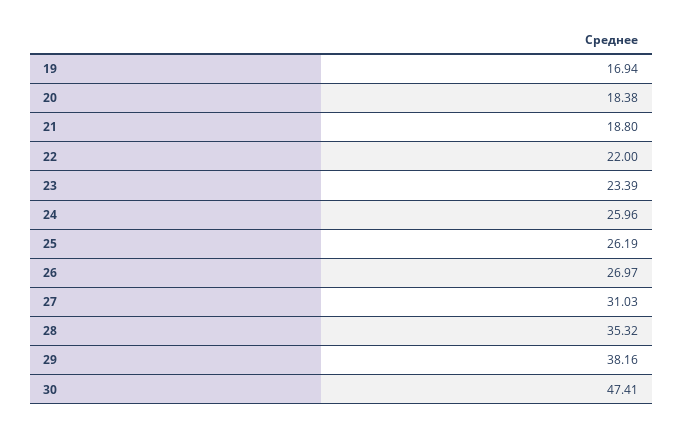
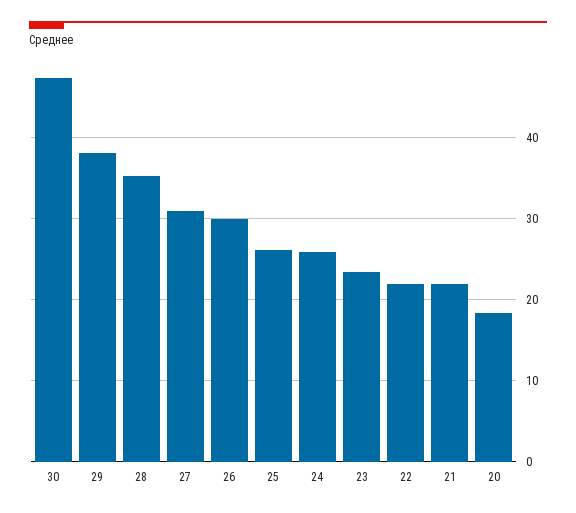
19: 16.94 -> none
21: 18.8 -> 22
26: 26.97 -> 30

